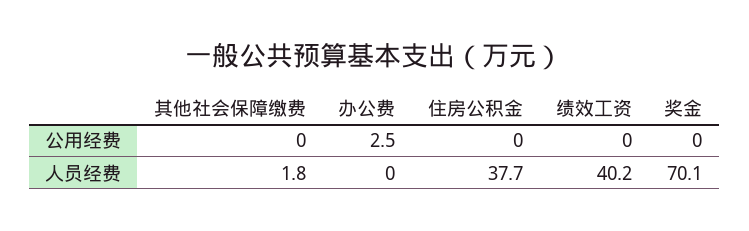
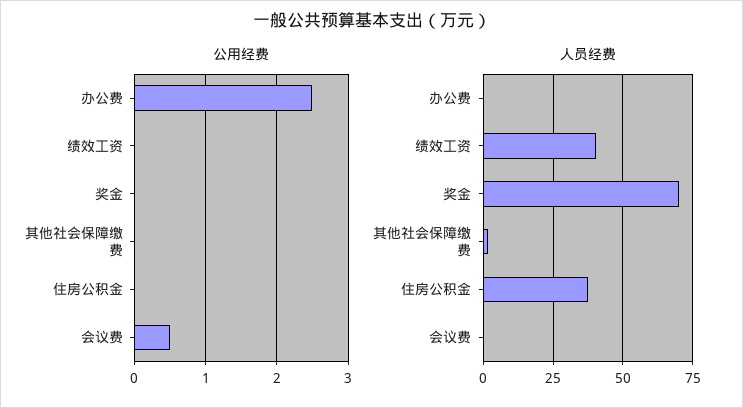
公用经费, 会议费: none -> 0.5
人员经费, 会议费: none -> 0

